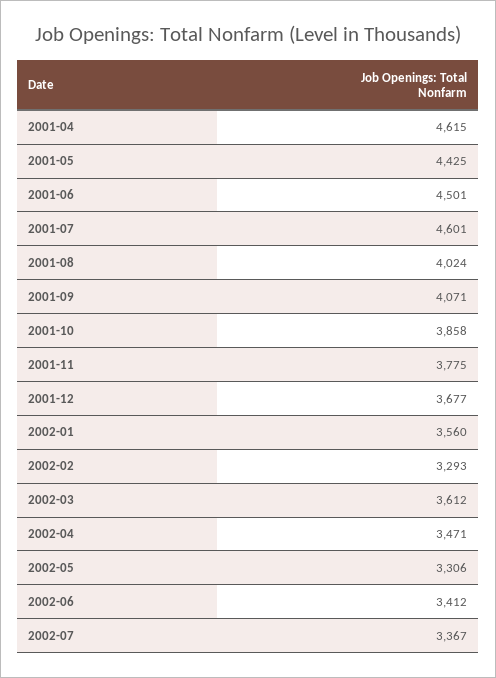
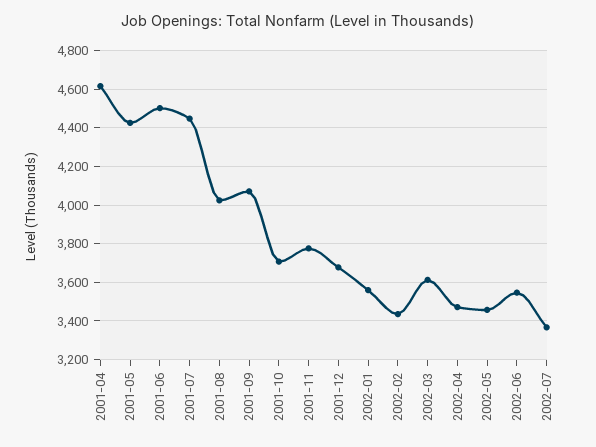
2001-07: 4601 -> 4450
2001-10: 3858 -> 3700
2002-02: 3293 -> 3450
2002-05: 3306 -> 3450
2002-06: 3412 -> 3550

